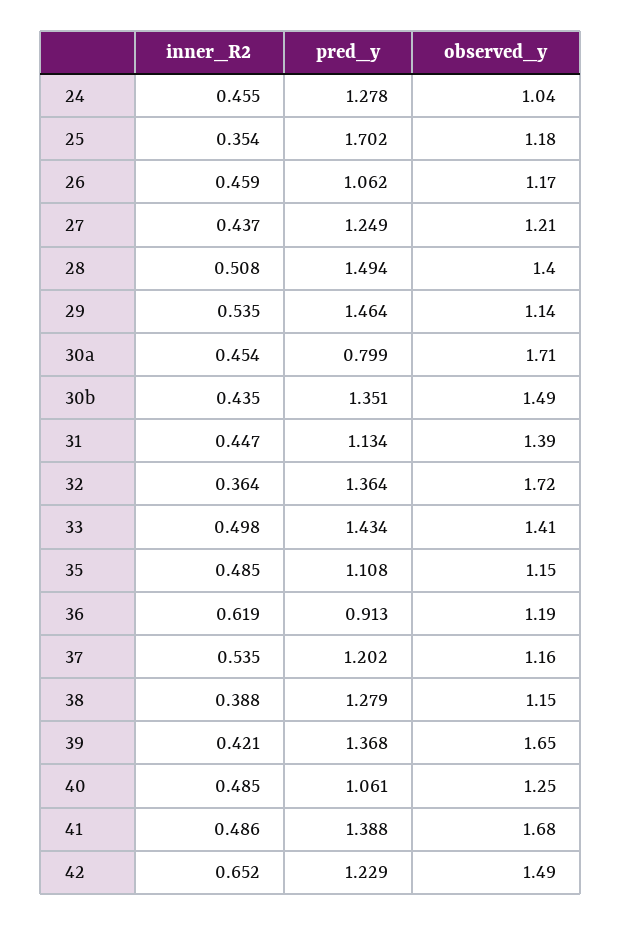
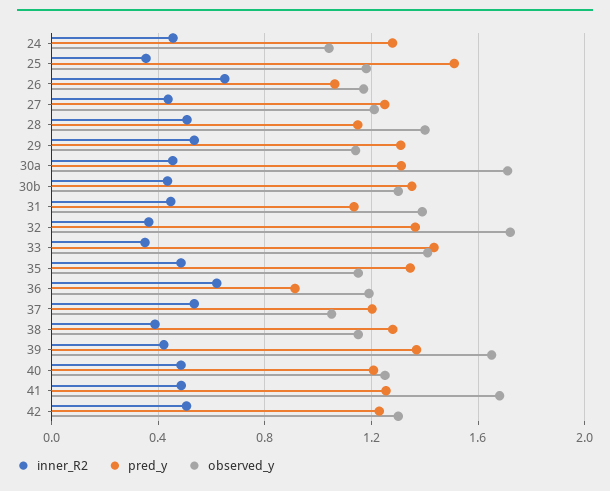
pred_y, 25: 1.702 -> 1.5
inner_R2, 26: 0.459 -> 0.65
pred_y, 28: 1.494 -> 1.15
pred_y, 29: 1.464 -> 1.3
pred_y, 30a: 0.799 -> 1.3
observed_y, 30b: 1.49 -> 1.3
inner_R2, 33: 0.498 -> 0.35
pred_y, 35: 1.108 -> 1.35
observed_y, 37: 1.16 -> 1.05
pred_y, 40: 1.061 -> 1.2
pred_y, 41: 1.388 -> 1.25
inner_R2, 42: 0.652 -> 0.5
observed_y, 42: 1.49 -> 1.3

